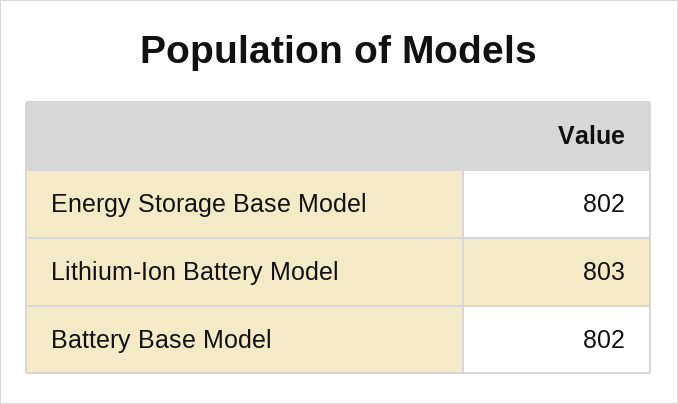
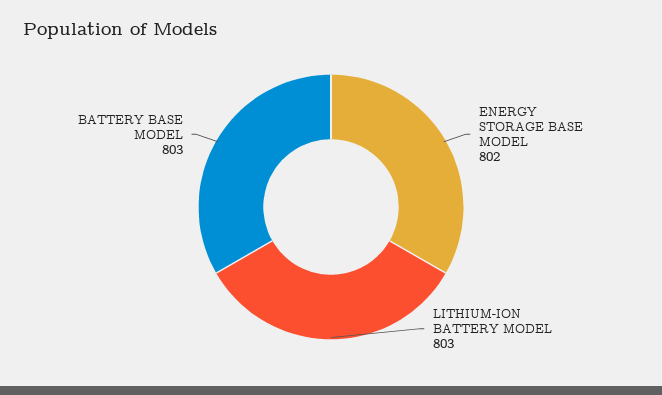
Battery Base Model: 802 -> 803

